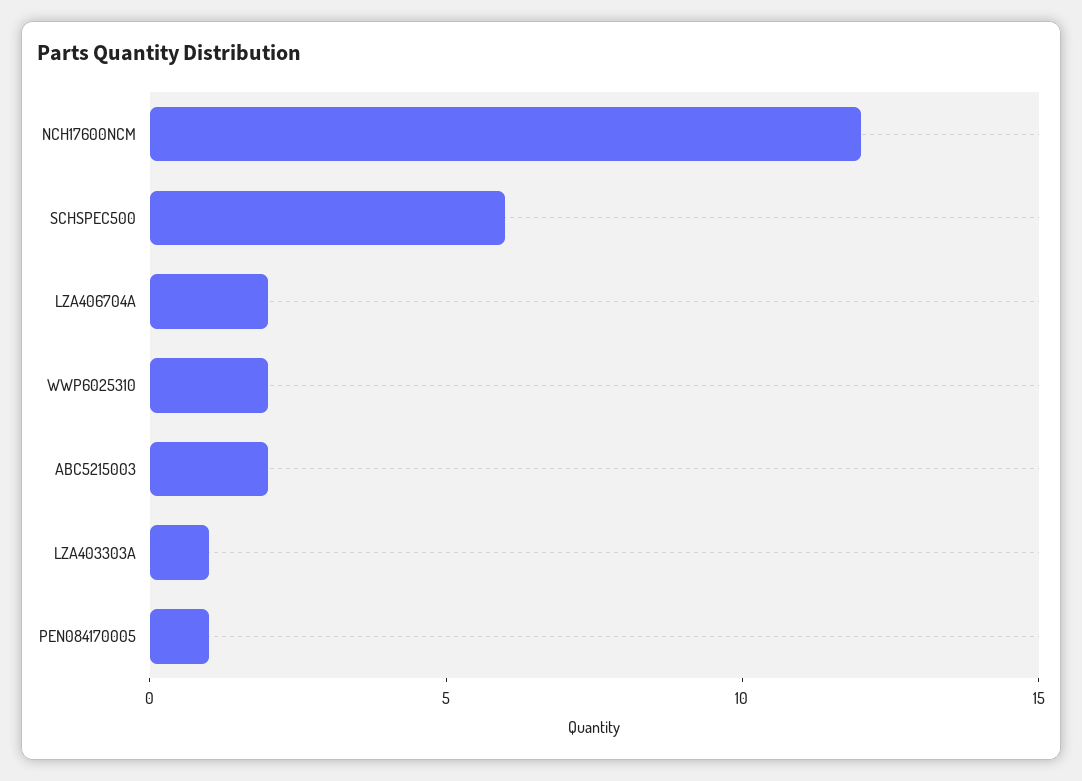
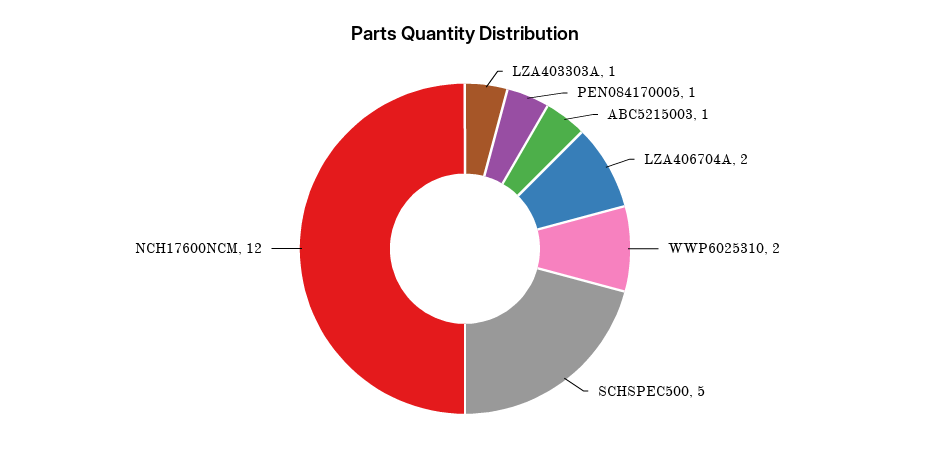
SCHSPEC500: 6 -> 5
ABC5215003: 2 -> 1

